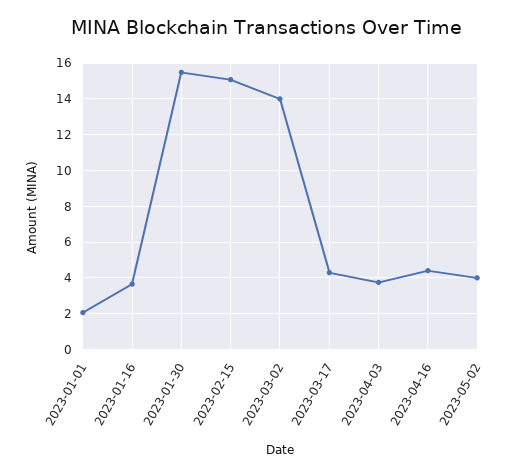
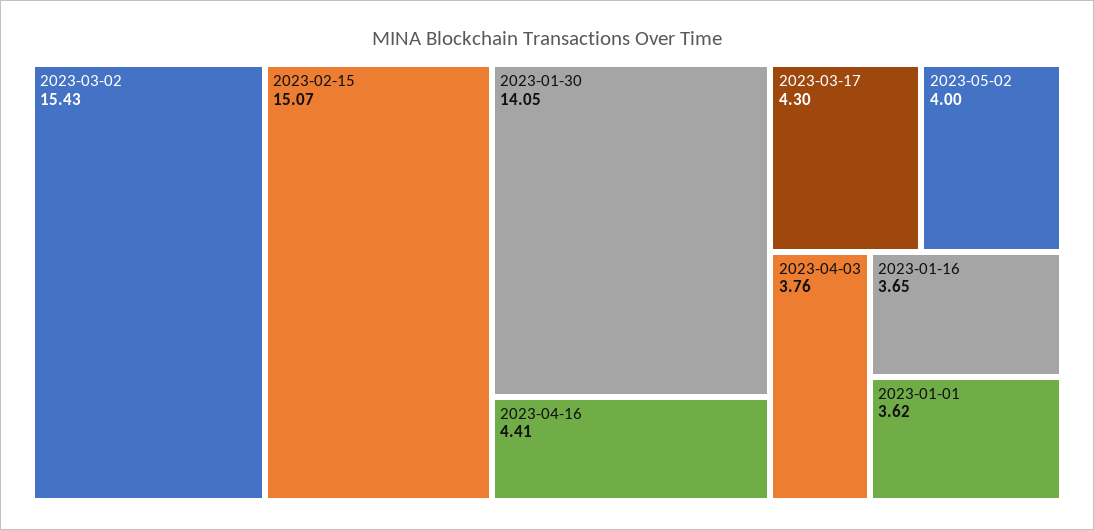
2023-01-01: 2 -> 3.62
2023-01-30: 15.5 -> 14.05
2023-03-02: 14 -> 15.43

